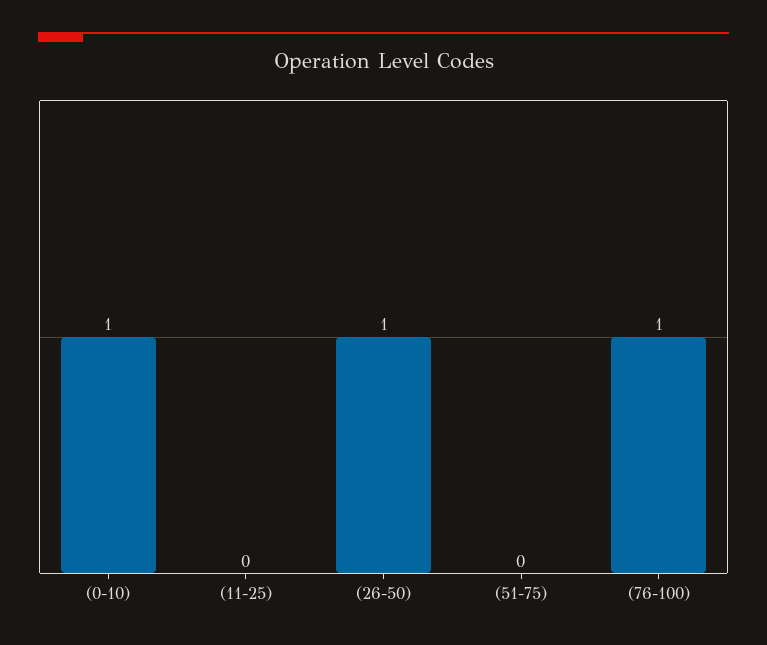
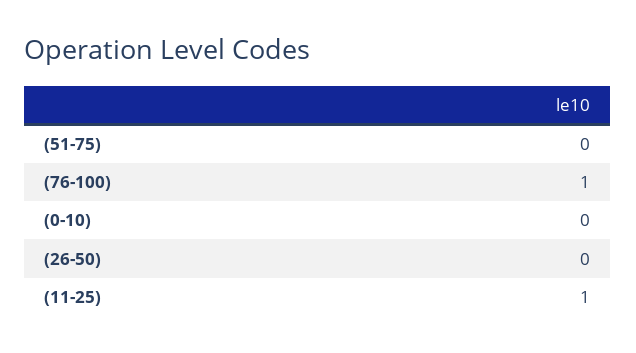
(0-10): 1 -> 0
(11-25): 0 -> 1
(26-50): 1 -> 0

